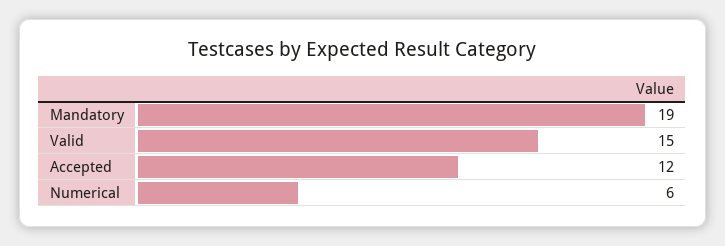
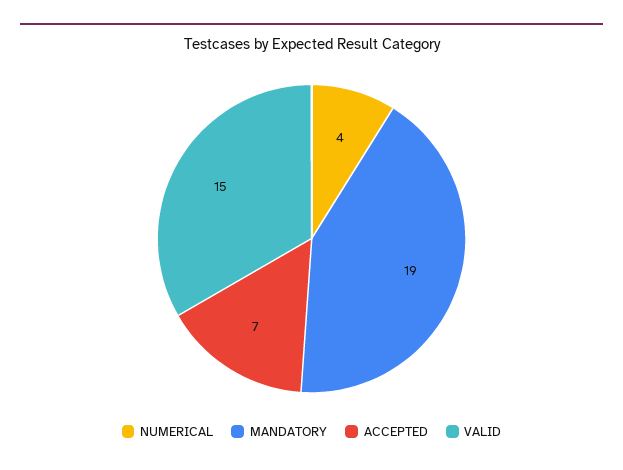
Accepted: 12 -> 7
Numerical: 6 -> 4

